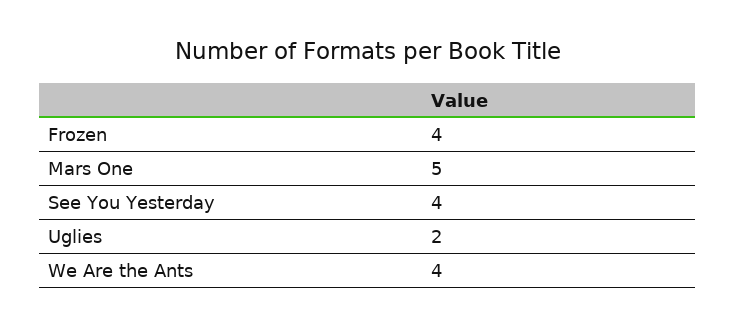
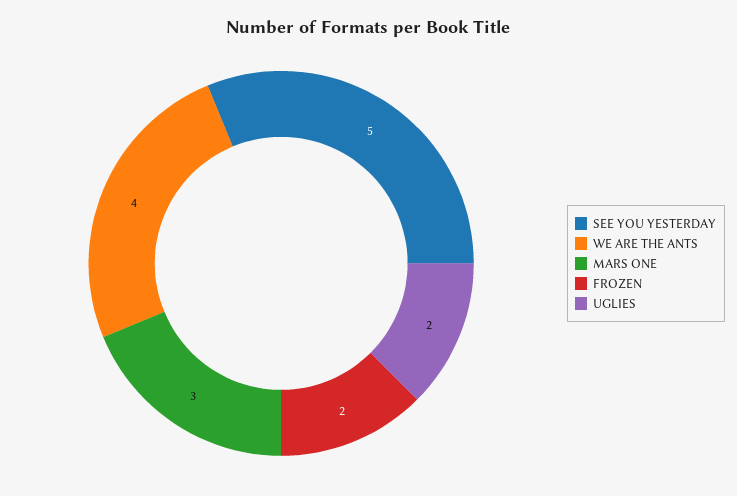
Frozen: 4 -> 2
Mars One: 5 -> 3
See You Yesterday: 4 -> 5

